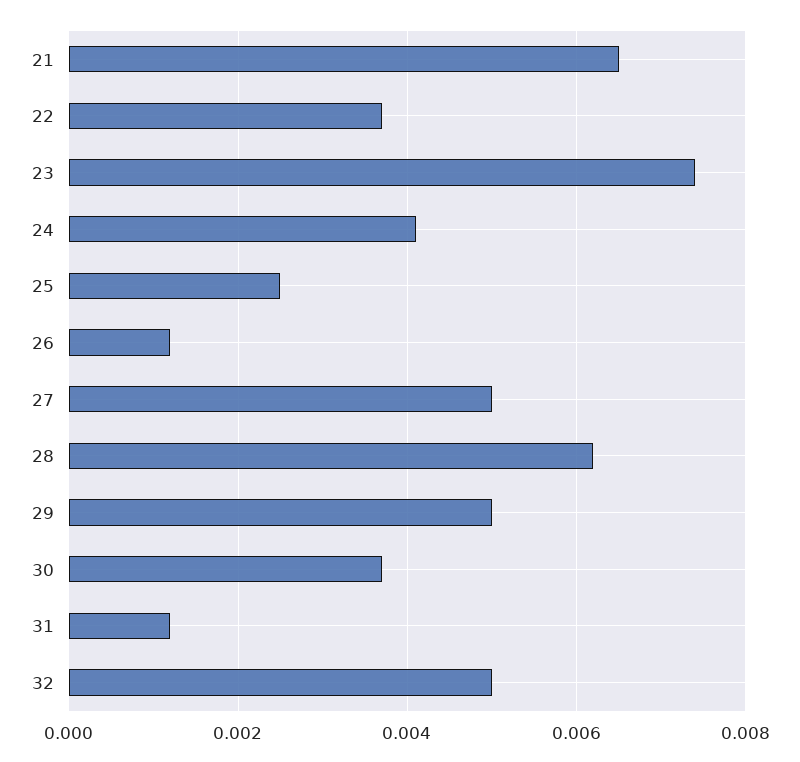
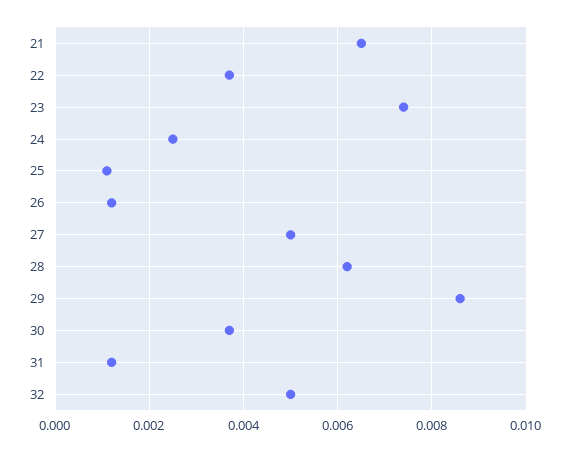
24: 0.004 -> 0.0025
25: 0.0025 -> 0.001
29: 0.005 -> 0.0085

